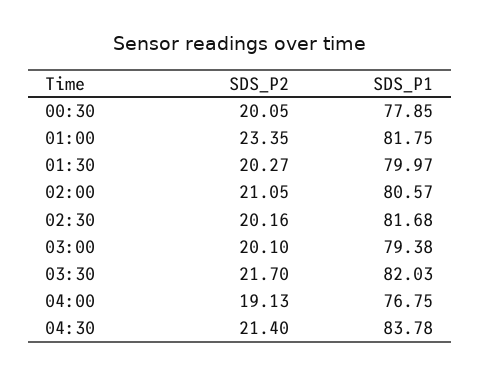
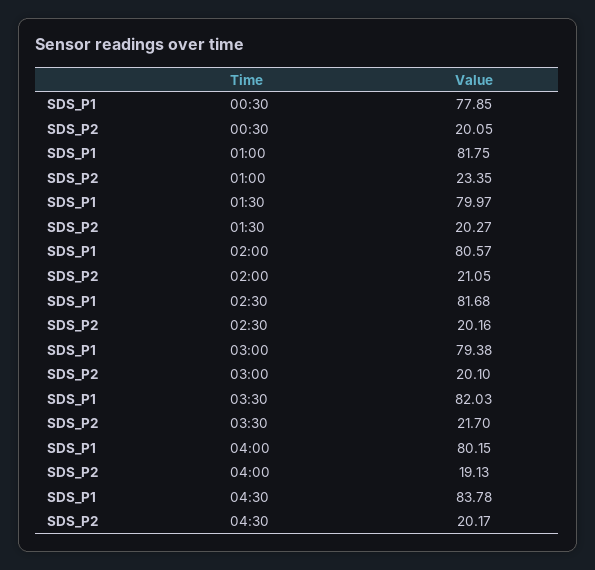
SDS_P1, 04:00: 76.75 -> 80.15
SDS_P2, 04:30: 21.4 -> 20.17

